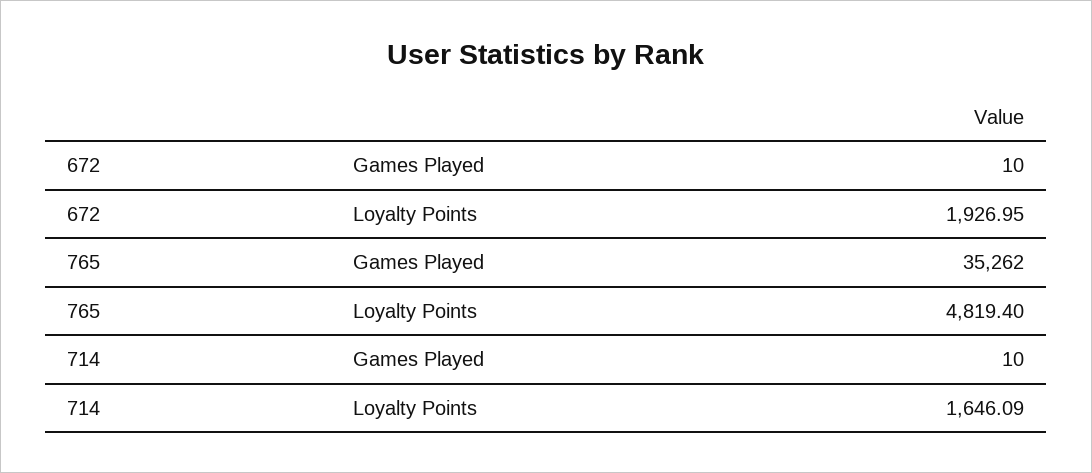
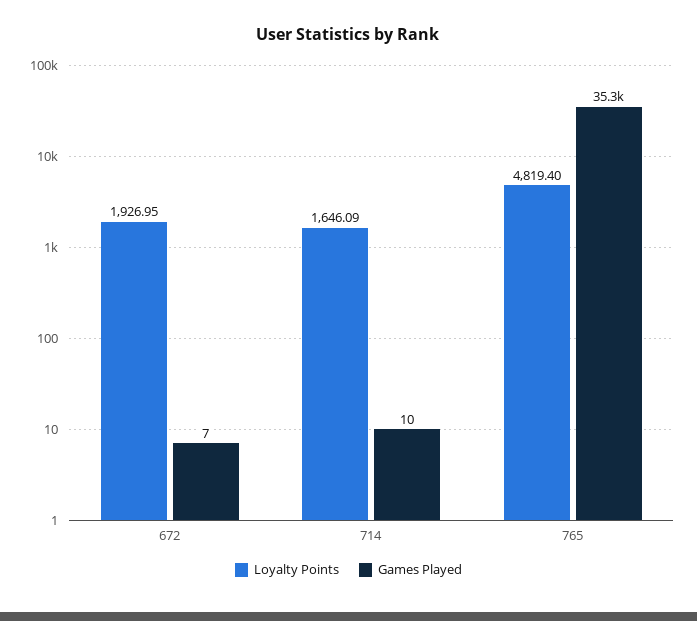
Games Played, 672: 10 -> 7

